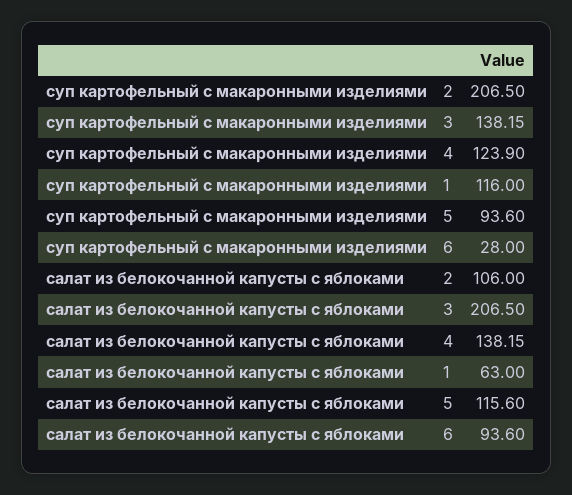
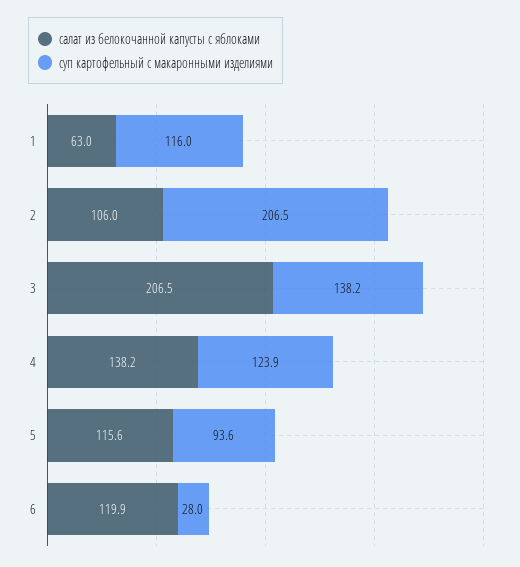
салат из белокочанной капусты с яблоками, 6: 93.6 -> 119.9

